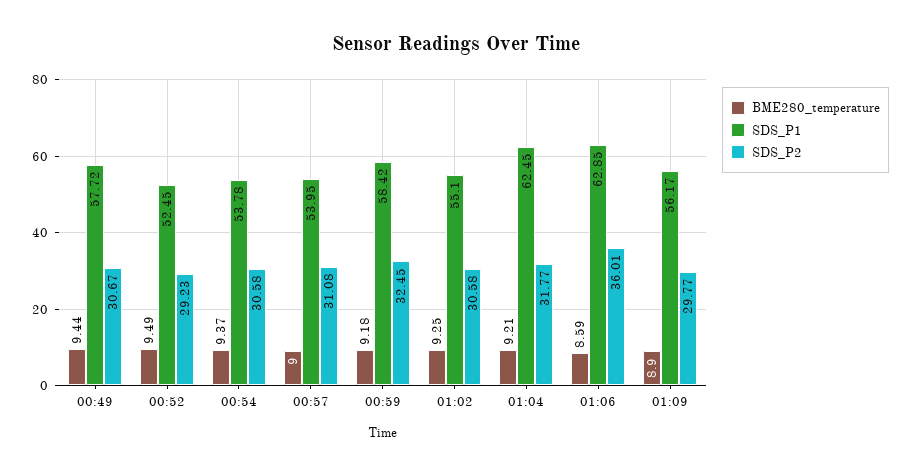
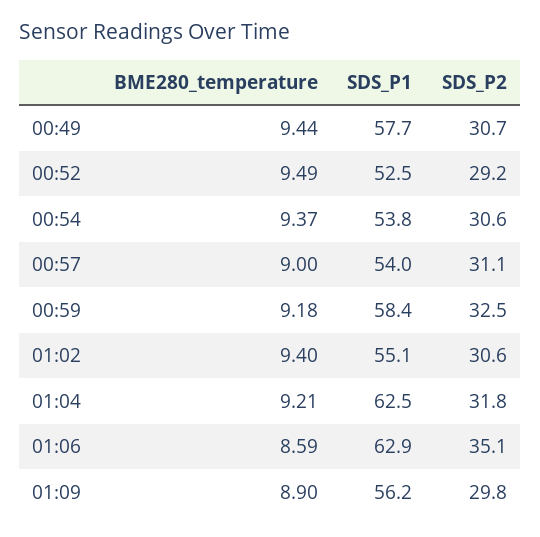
BME280_temperature, 01:02: 9.25 -> 9.4
SDS_P2, 01:06: 36.01 -> 35.1

